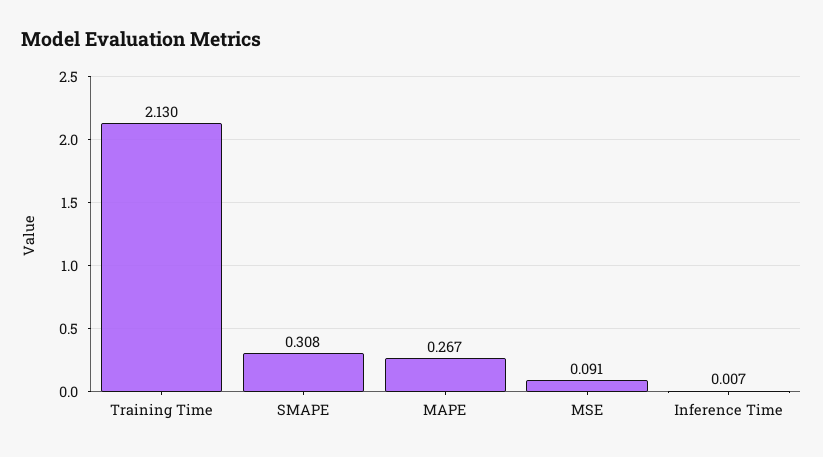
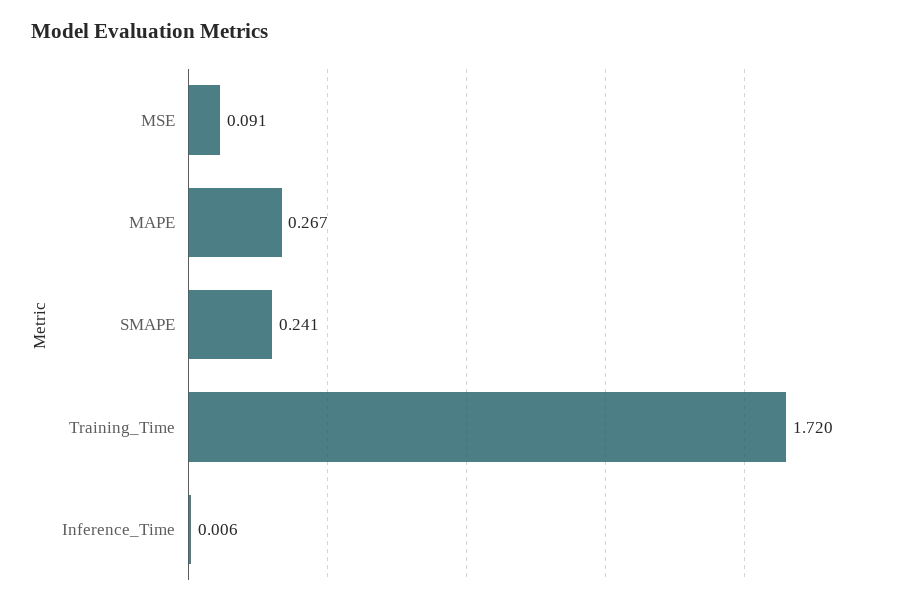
Training Time: 2.13 -> 1.72
SMAPE: 0.308 -> 0.241
Inference Time: 0.007 -> 0.006

